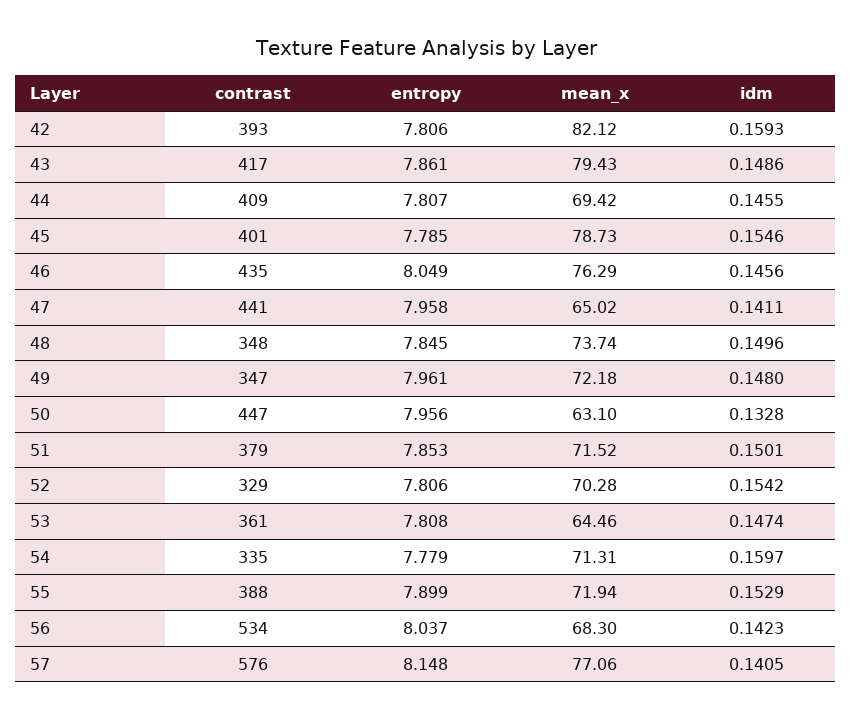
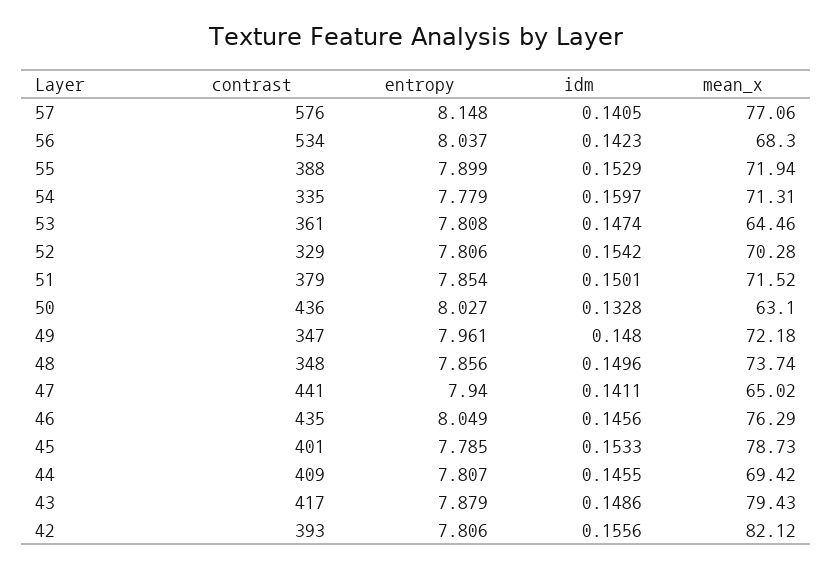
idm, 42: 0.1593 -> 0.1556
entropy, 43: 7.861 -> 7.879
idm, 45: 0.1546 -> 0.1533
entropy, 47: 7.958 -> 7.94
entropy, 48: 7.845 -> 7.856
contrast, 50: 447 -> 436
entropy, 50: 7.956 -> 8.027
entropy, 51: 7.853 -> 7.854

